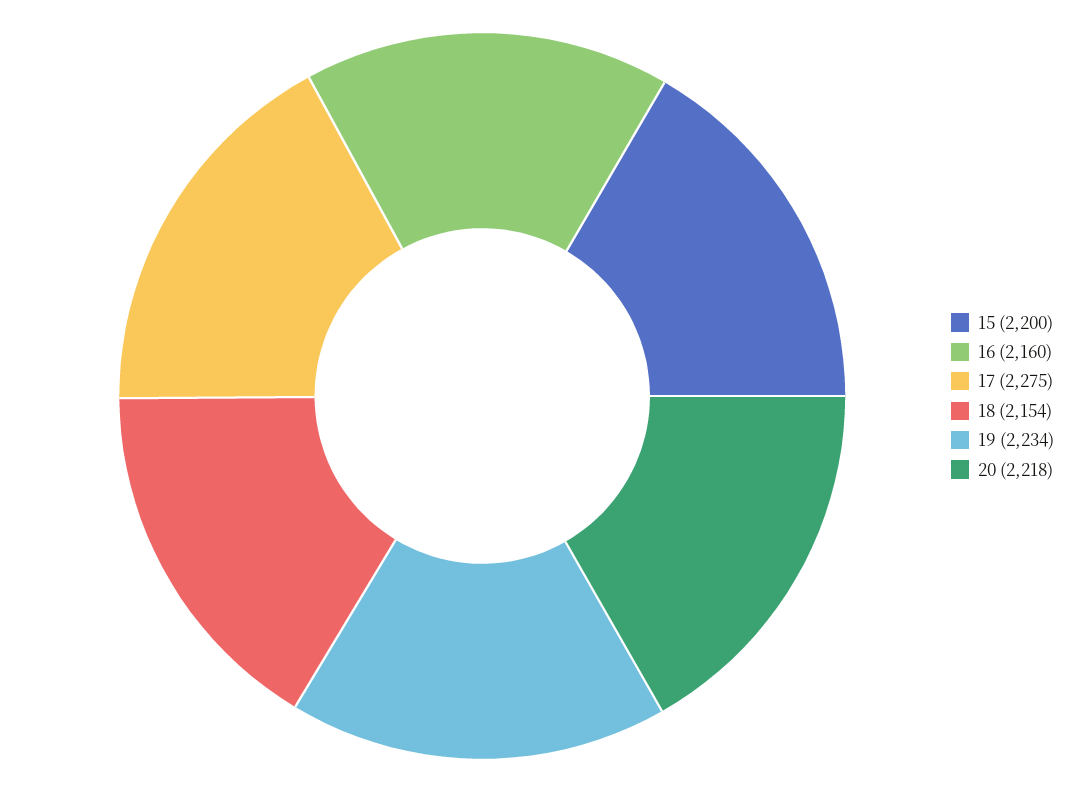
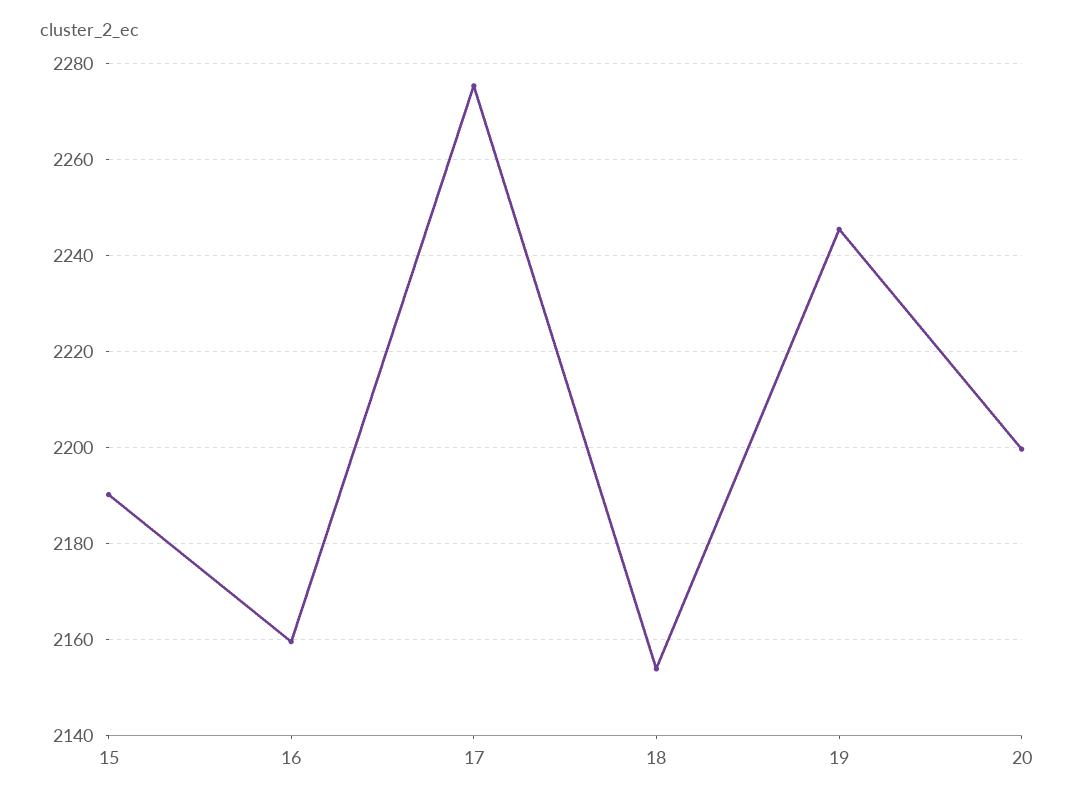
15: 2200 -> 2190
19: 2234 -> 2246
20: 2218 -> 2200

